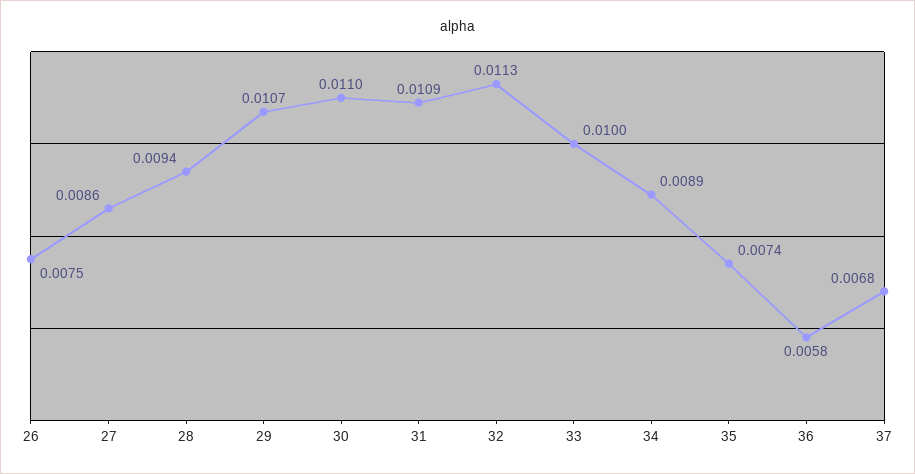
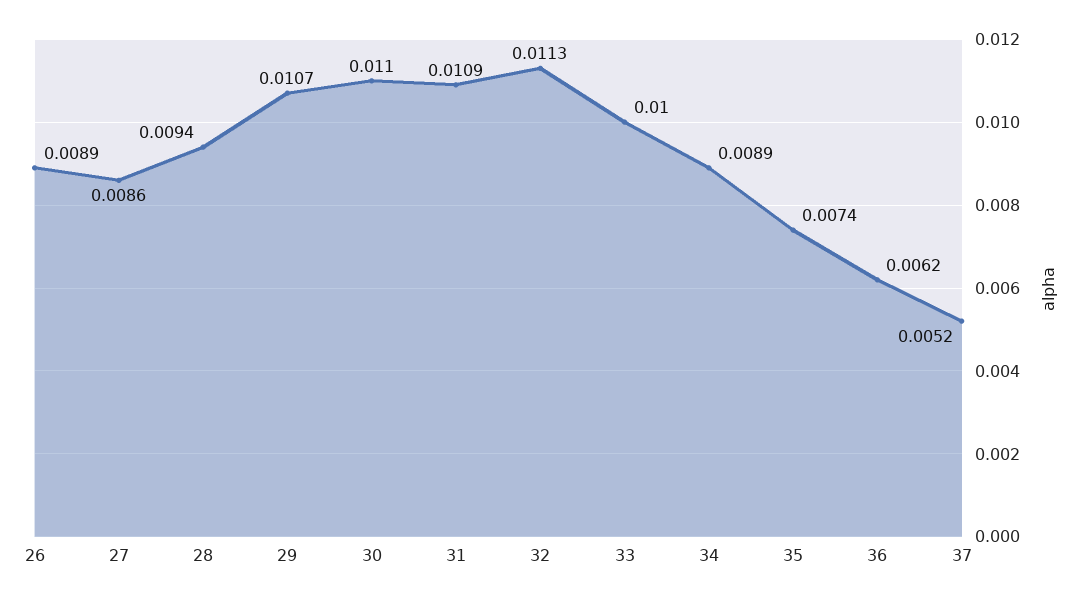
26: 0.0075 -> 0.0089
36: 0.0058 -> 0.0062
37: 0.0068 -> 0.0052

